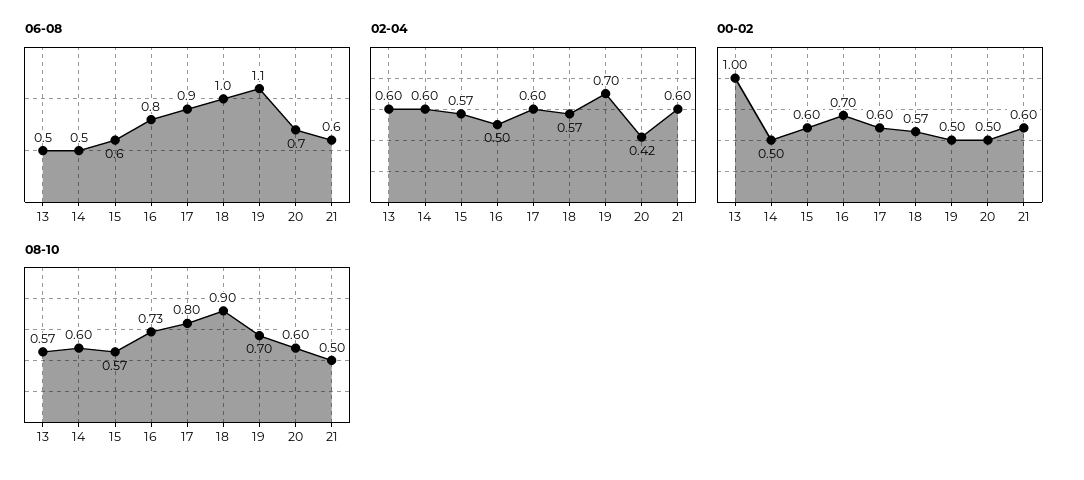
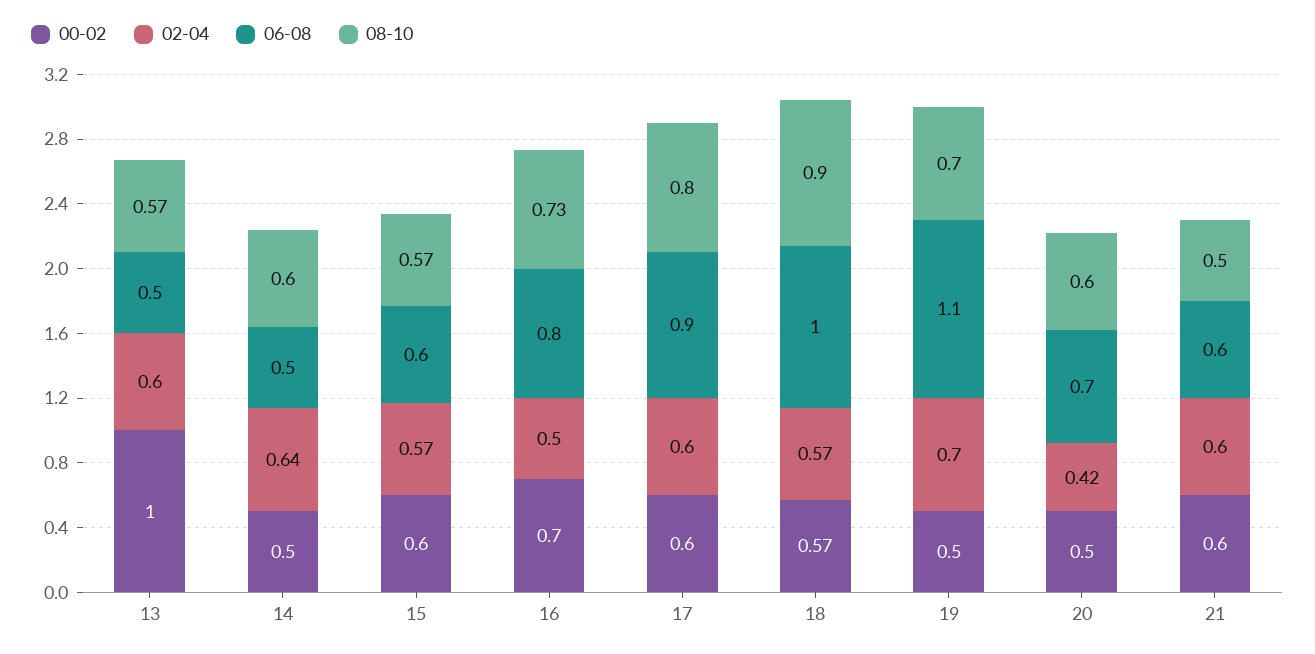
02-04, 14: 0.6 -> 0.64

